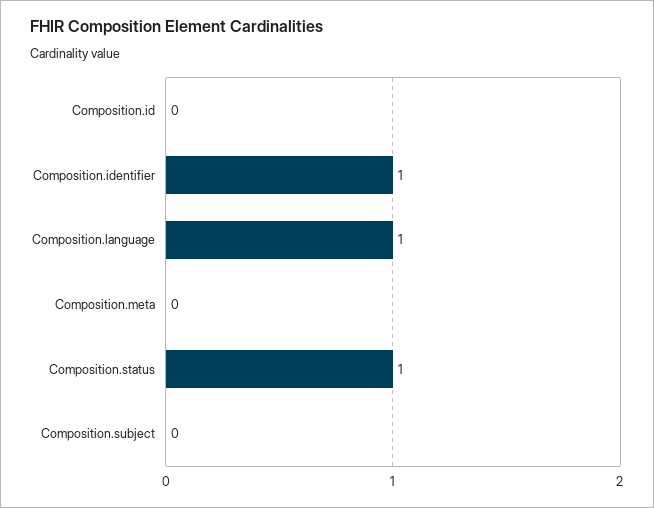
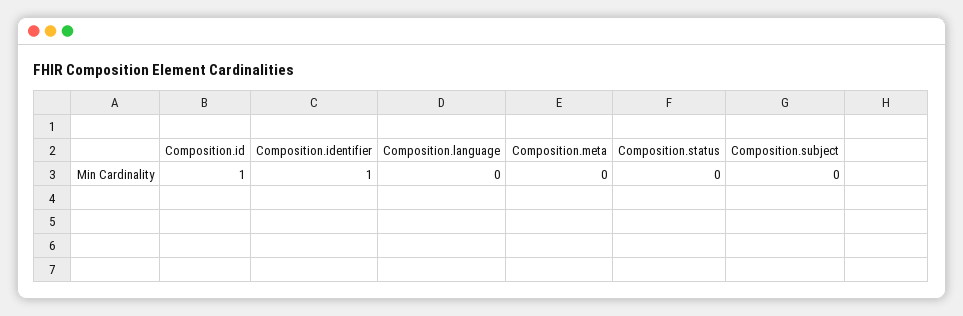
Composition.id: 0 -> 1
Composition.language: 1 -> 0
Composition.status: 1 -> 0

